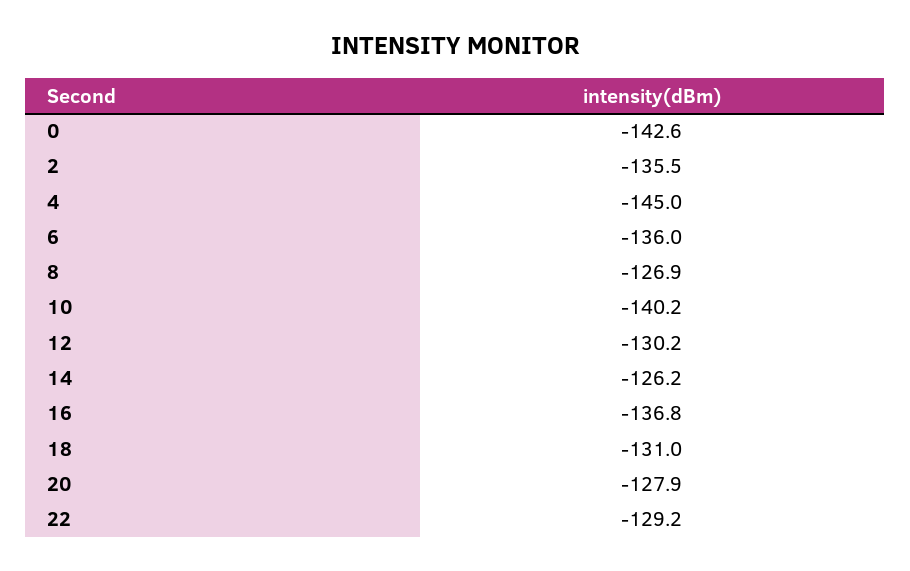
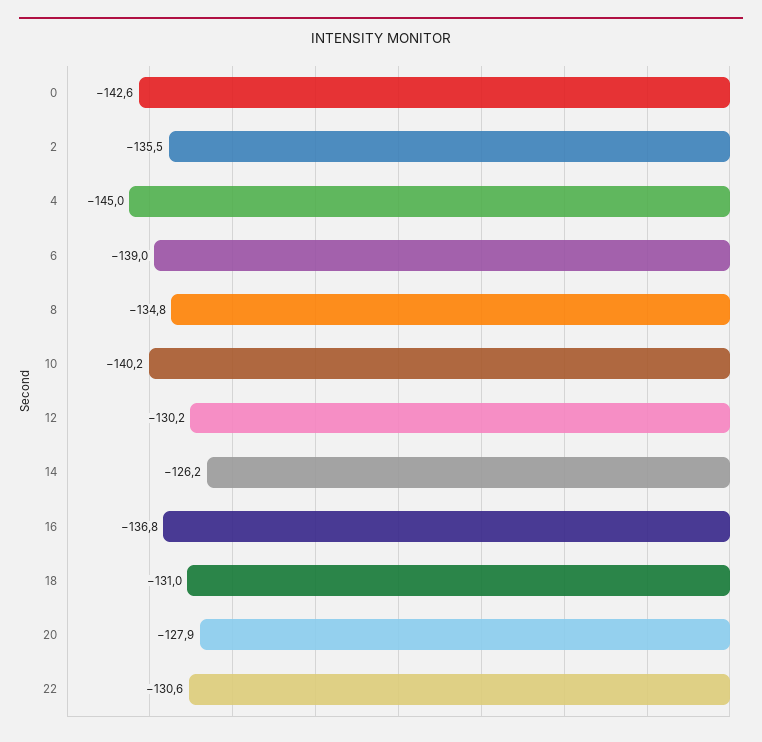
6: -136 -> -139
8: -126.9 -> -134.8
22: -129.2 -> -130.6

